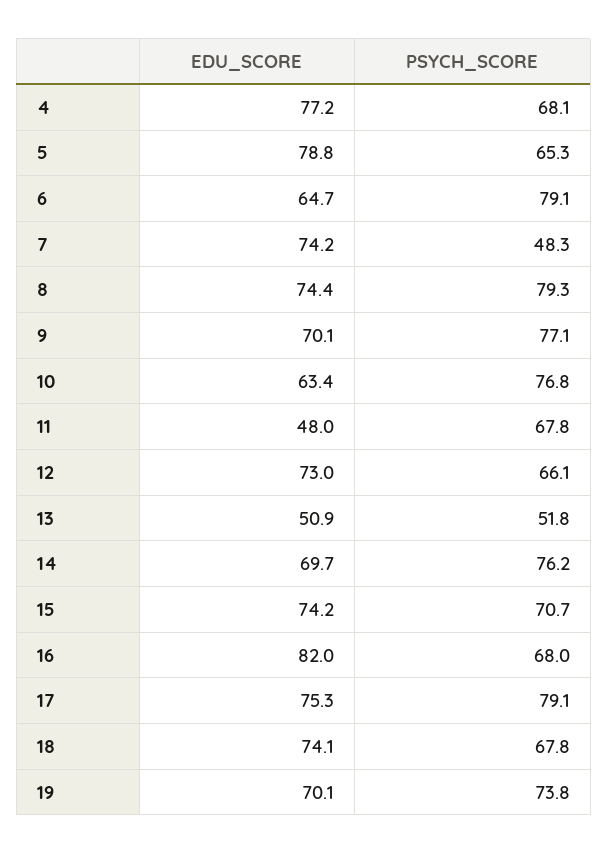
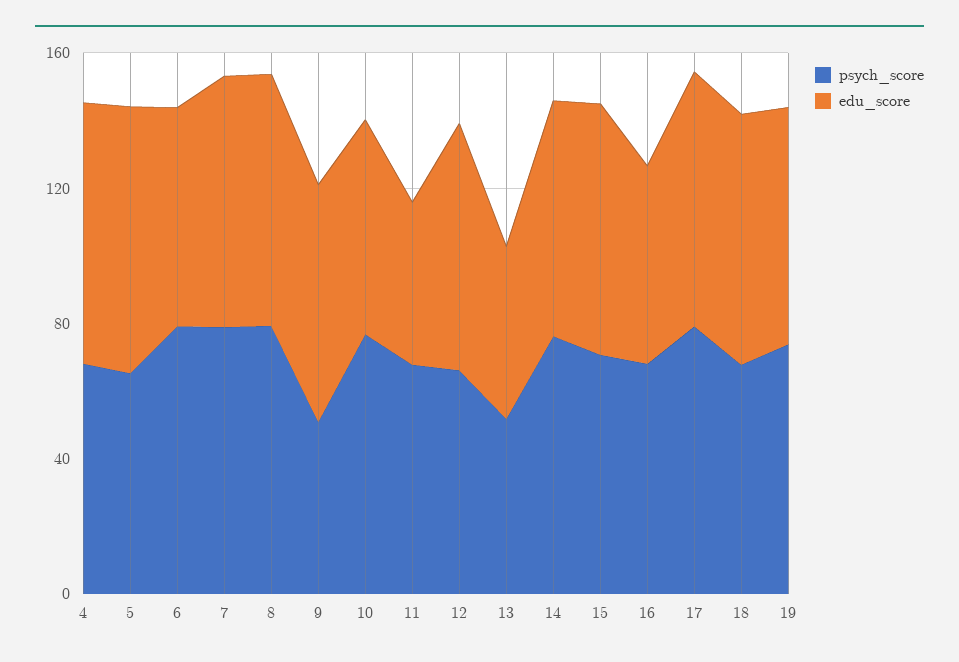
PSYCH_SCORE, 7: 48.3 -> 80
PSYCH_SCORE, 9: 77.1 -> 50
EDU_SCORE, 16: 82 -> 60

